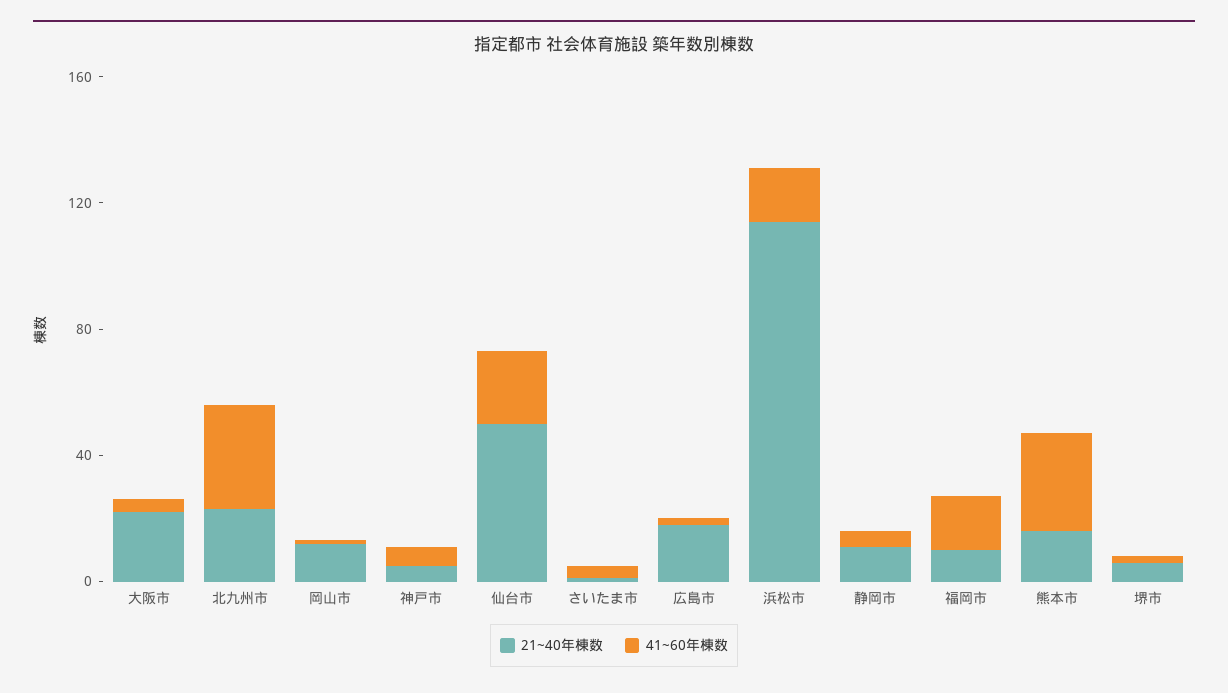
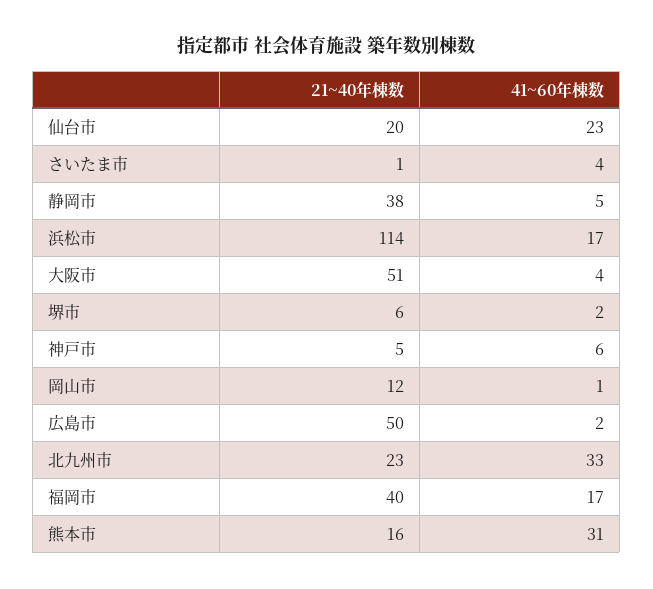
21~40年棟数, 大阪市: 20 -> 51
21~40年棟数, 仙台市: 50 -> 20
21~40年棟数, 広島市: 20 -> 50
21~40年棟数, 静岡市: 10 -> 38
21~40年棟数, 福岡市: 10 -> 40

